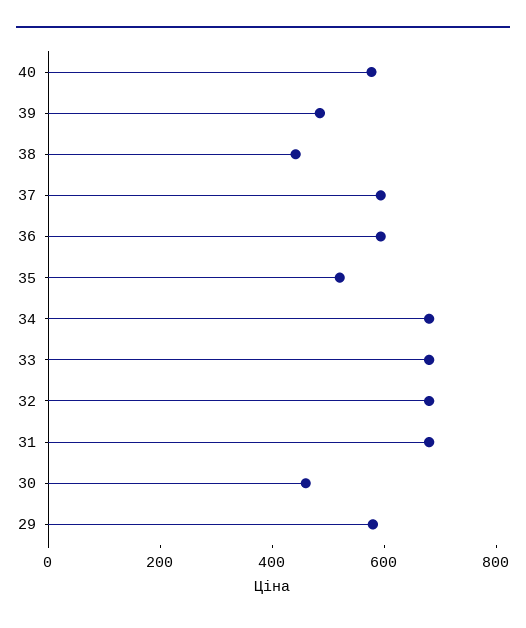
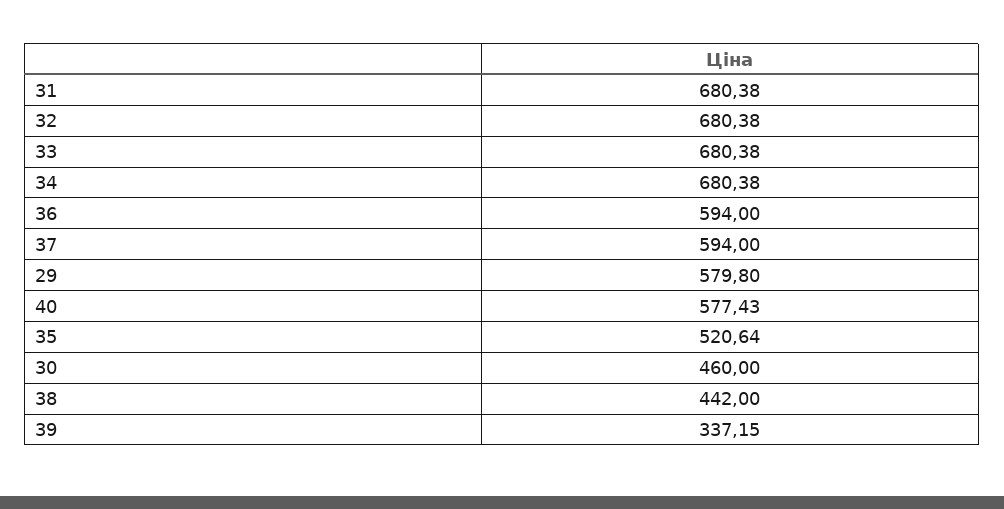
39: 500 -> 337.15

